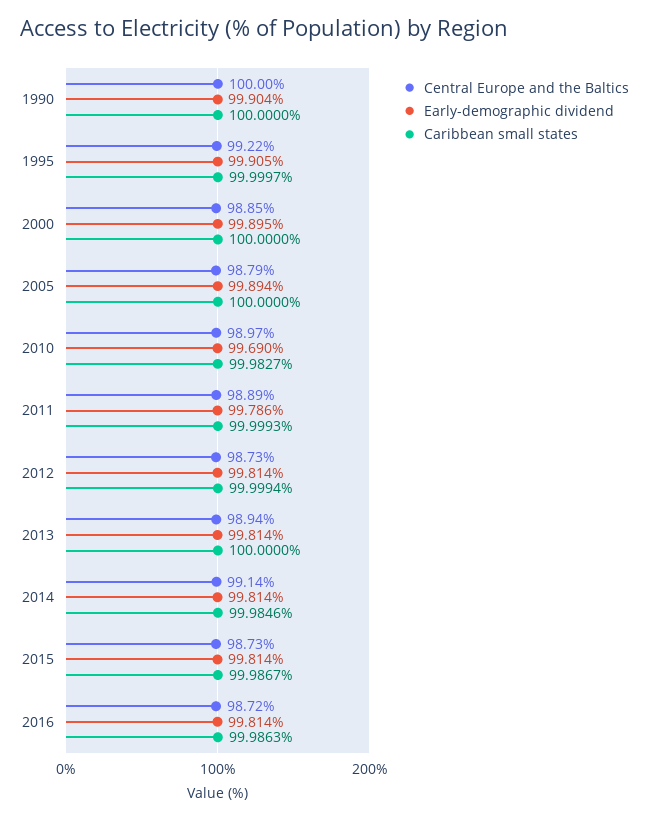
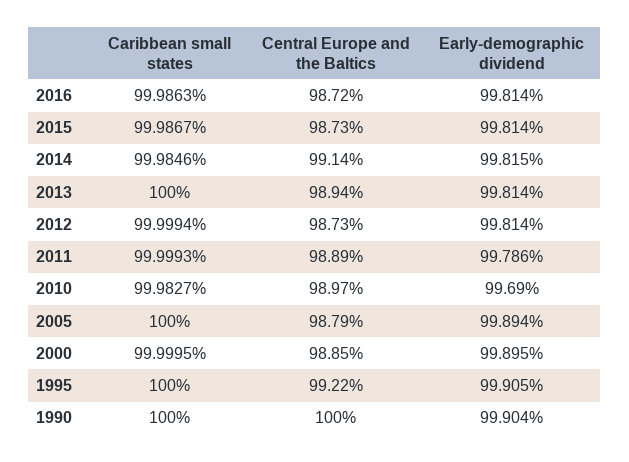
Caribbean small states, 1995: 99.9997 -> 100
Caribbean small states, 2000: 100 -> 99.9995
Early-demographic dividend, 2014: 99.814 -> 99.815

